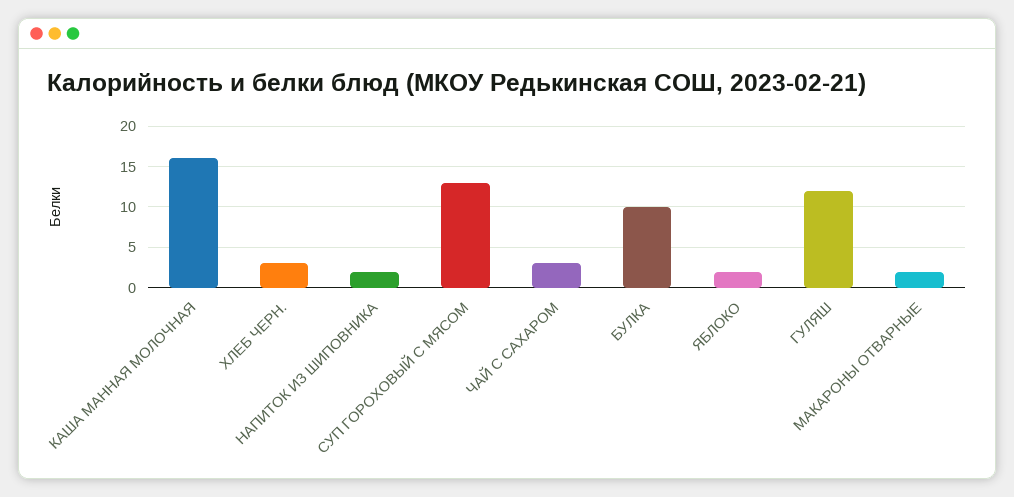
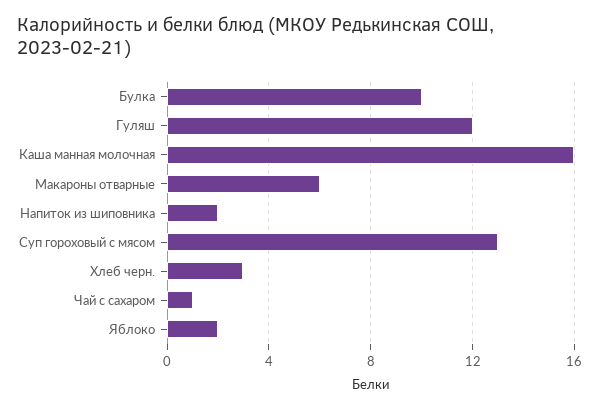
ЧАЙ С САХАРОМ: 3 -> 1
МАКАРОНЫ ОТВАРНЫЕ: 2 -> 6

